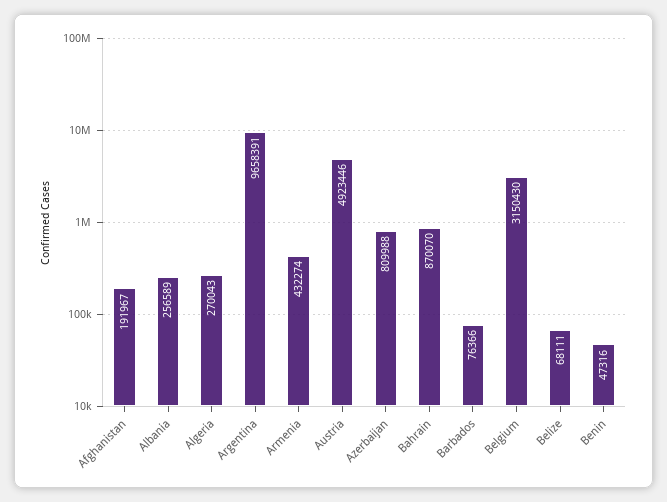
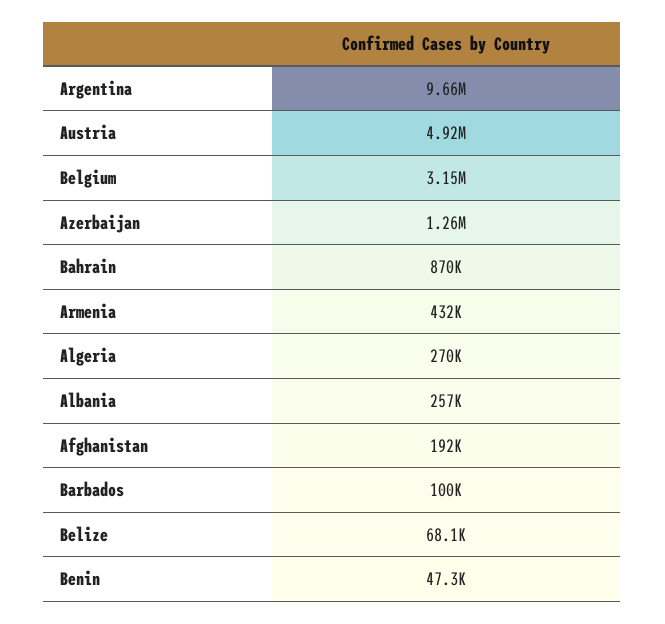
Azerbaijan: 809988 -> 1260000
Barbados: 76366 -> 100000

